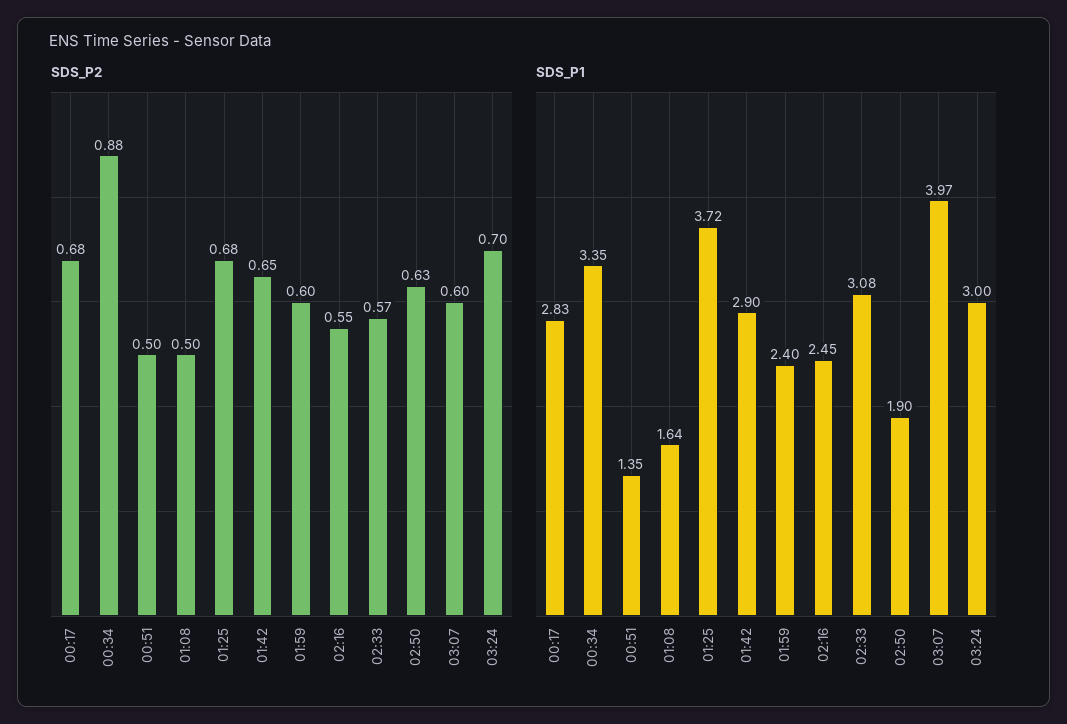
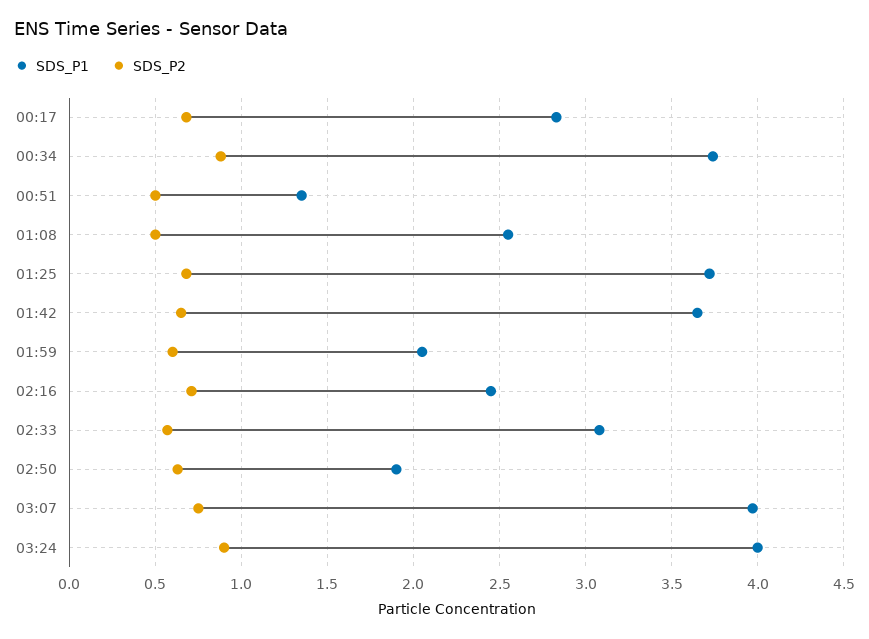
SDS_P2, 02:16: 0.55 -> 0.7
SDS_P2, 03:07: 0.6 -> 0.75
SDS_P2, 03:24: 0.7 -> 0.9
SDS_P1, 00:34: 3.35 -> 3.75
SDS_P1, 01:08: 1.64 -> 2.55
SDS_P1, 01:42: 2.9 -> 3.65
SDS_P1, 01:59: 2.4 -> 2.05
SDS_P1, 03:24: 3 -> 4

